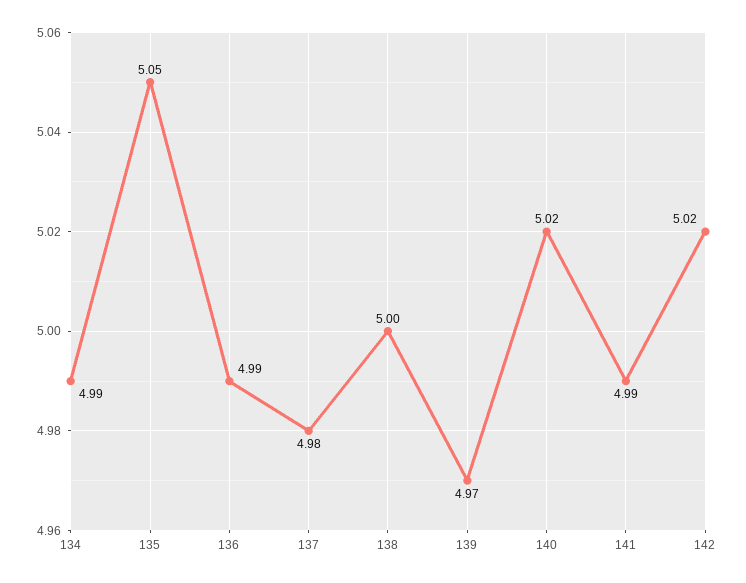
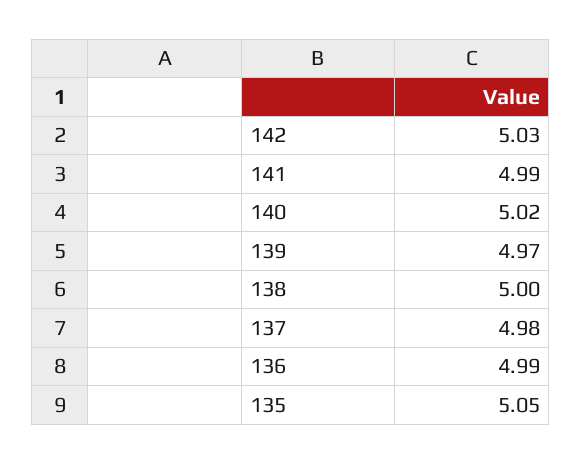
134: 4.99 -> none
142: 5.02 -> 5.03

